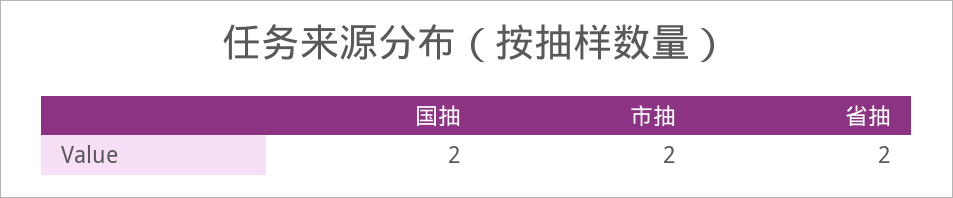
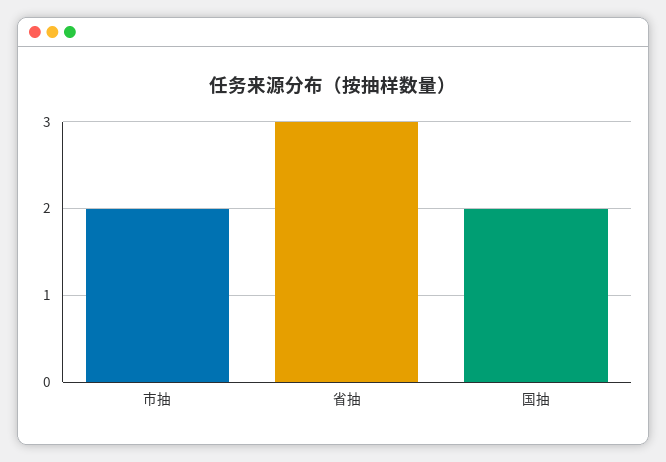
省抽: 2 -> 3

